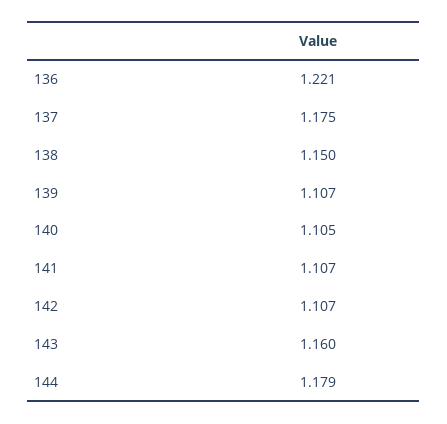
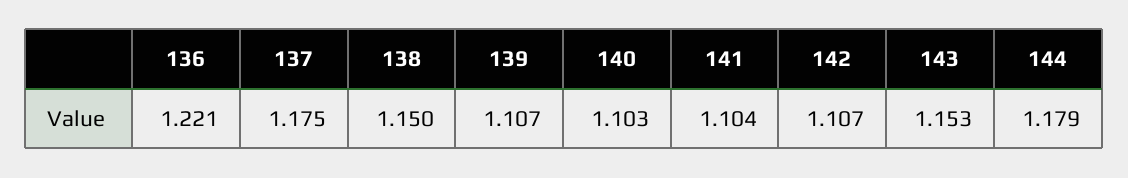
140: 1.105 -> 1.103
141: 1.107 -> 1.104
143: 1.16 -> 1.153

